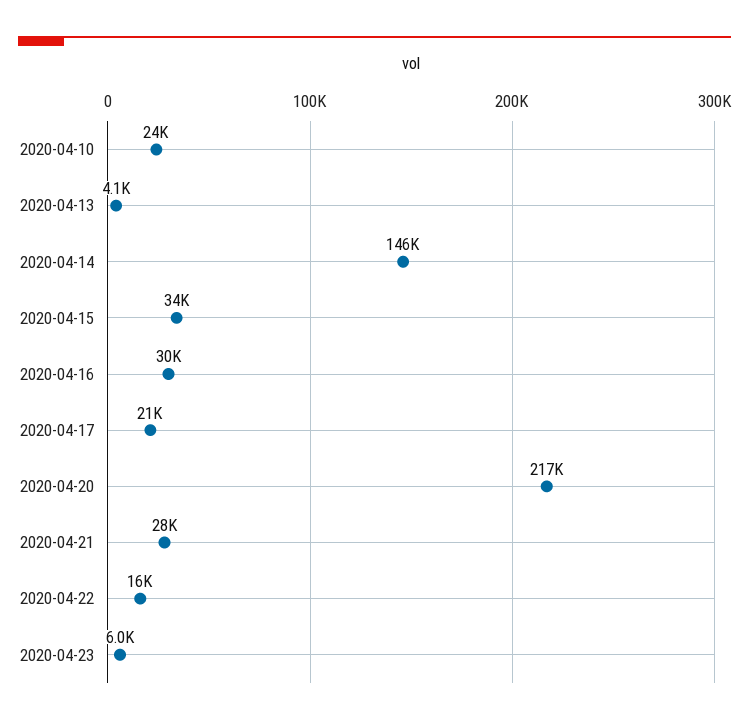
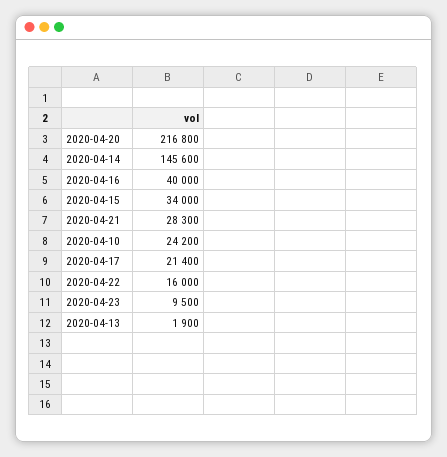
2020-04-13: 4100 -> 1900
2020-04-16: 30000 -> 40000
2020-04-23: 6000 -> 9500

